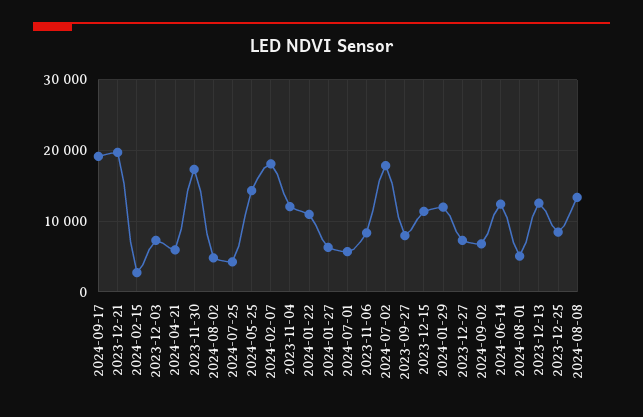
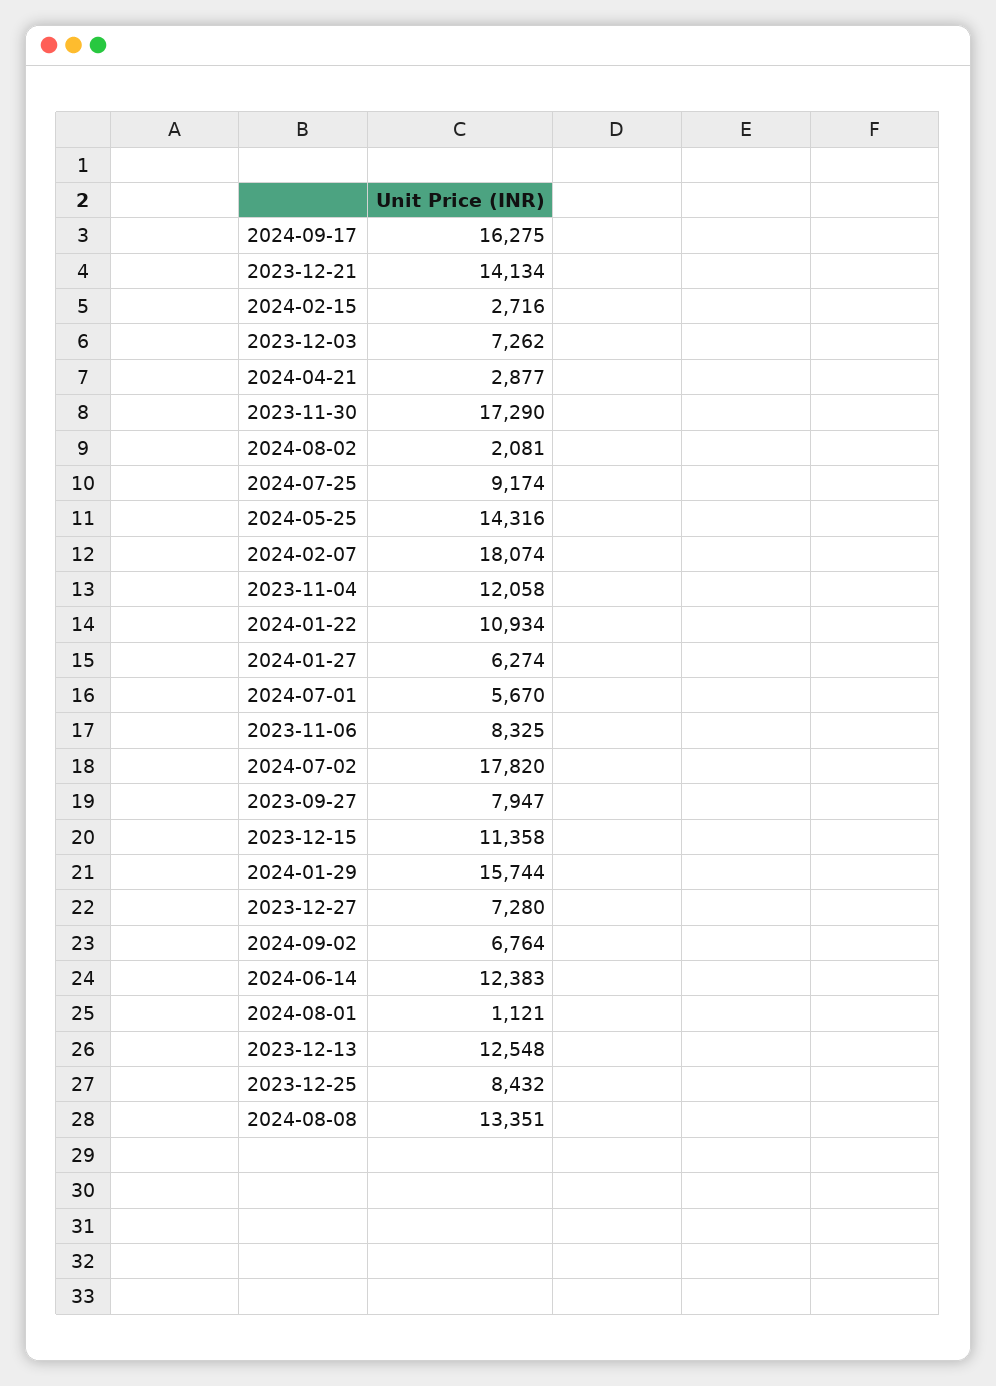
2024-09-17: 19000 -> 16275
2023-12-21: 20000 -> 14134
2024-04-21: 6000 -> 2877
2024-08-02: 5000 -> 2081
2024-07-25: 4000 -> 9174
2024-01-29: 12000 -> 15744
2024-08-01: 5000 -> 1121

